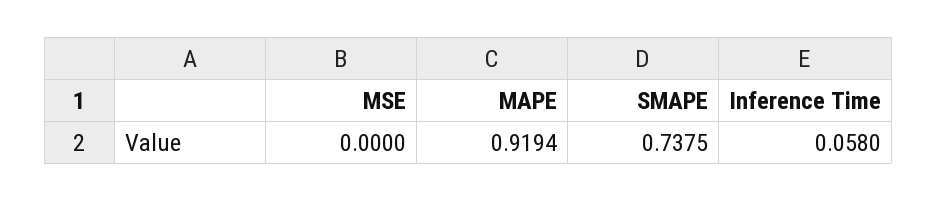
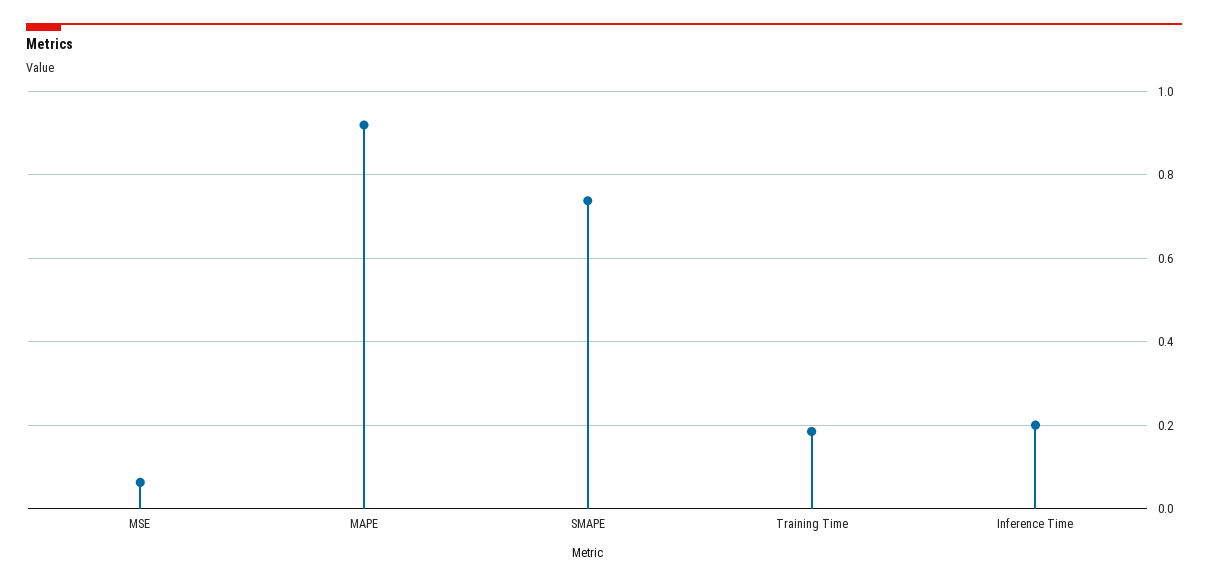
MSE: 0 -> 0.06
Inference Time: 0.058 -> 0.2
Training Time: none -> 0.18

